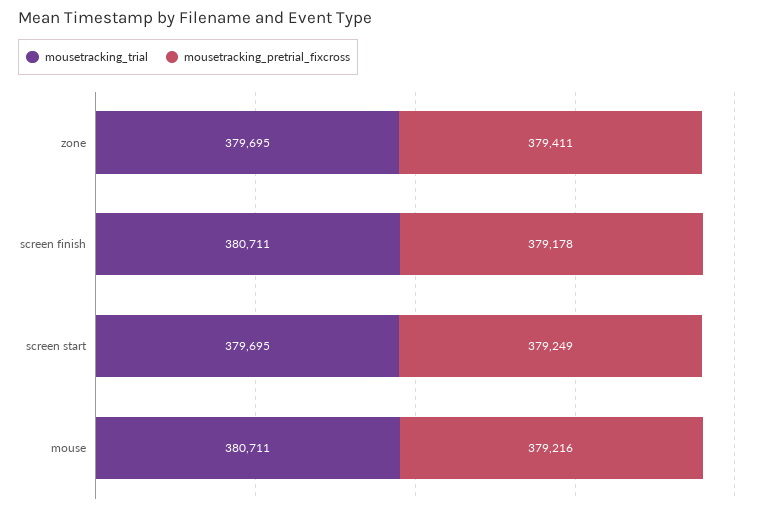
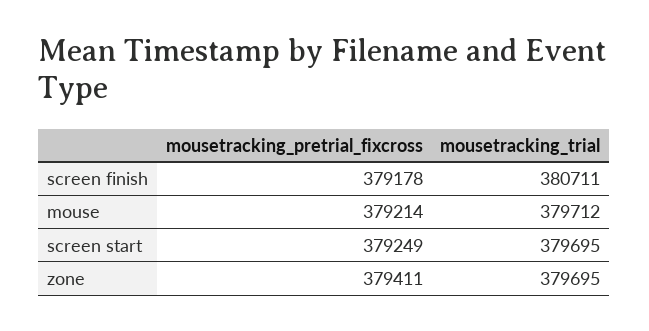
mousetracking_trial, mouse: 380711 -> 379712
mousetracking_pretrial_fixcross, mouse: 379216 -> 379214

